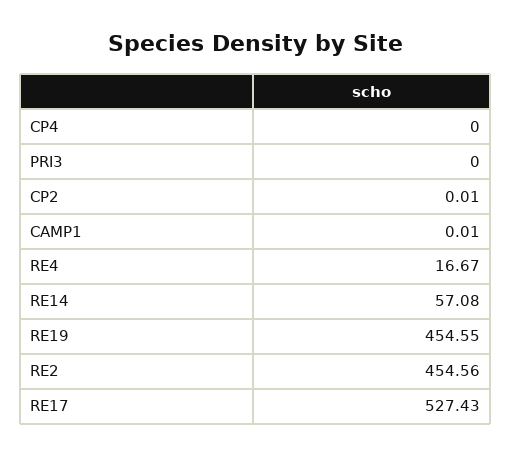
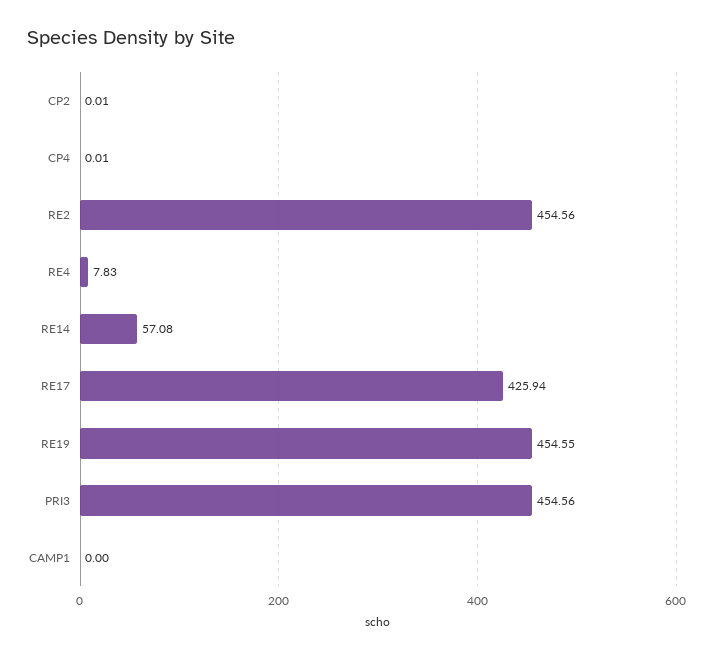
CP4: 0 -> 0.01
PRI3: 0 -> 454.56
CAMP1: 0.01 -> 0
RE4: 16.67 -> 7.83
RE17: 527.43 -> 425.94

